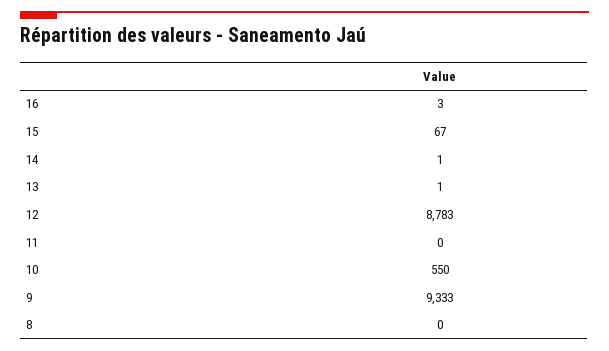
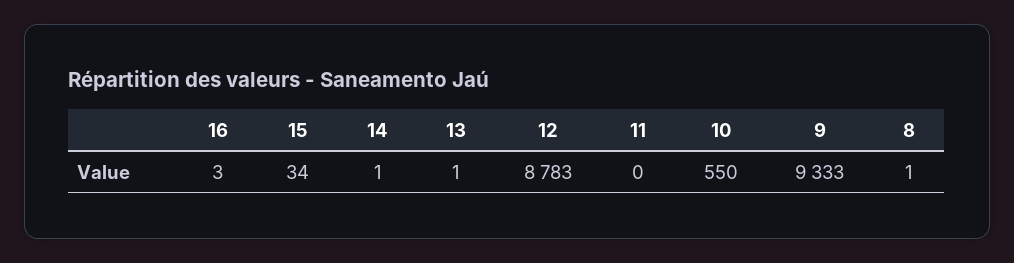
15: 67 -> 34
8: 0 -> 1

